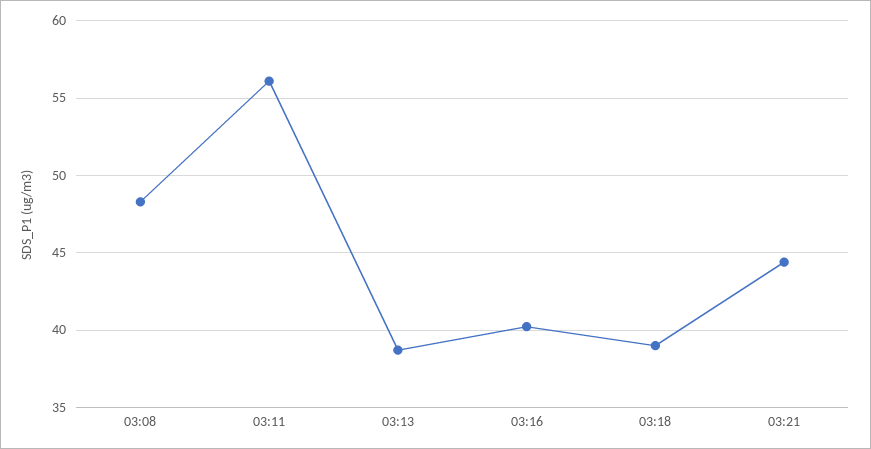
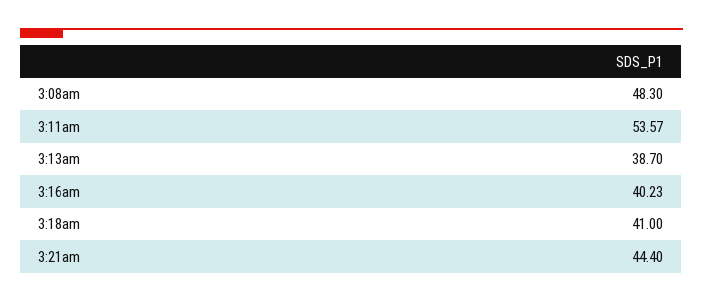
03:11: 56 -> 53.57
03:18: 39 -> 41

